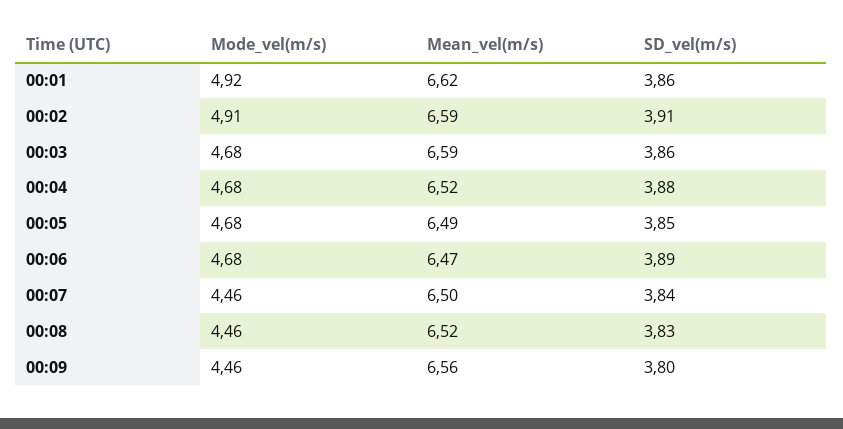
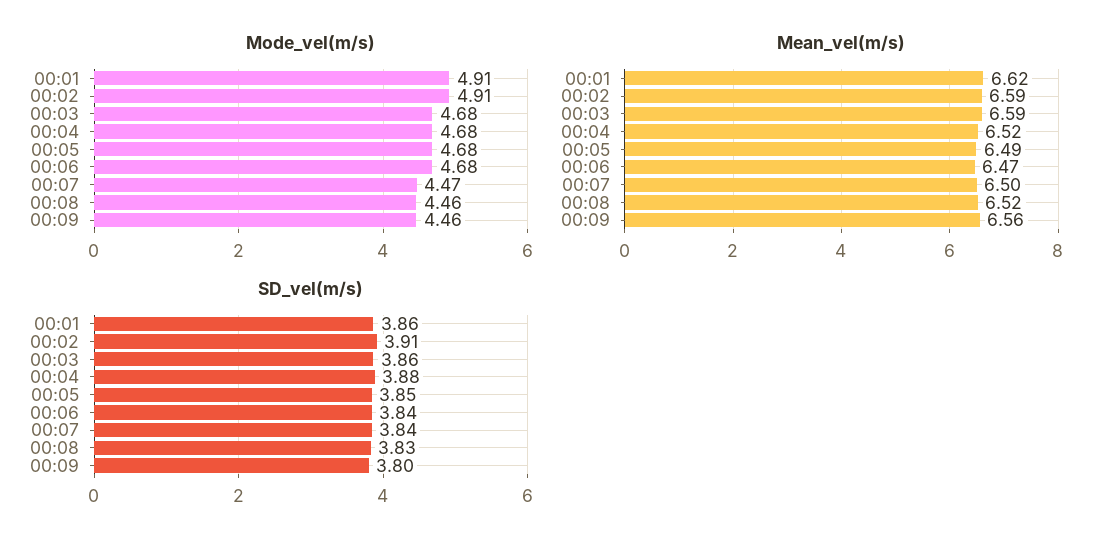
Mode_vel(m/s), 00:01: 4.92 -> 4.91
SD_vel(m/s), 00:06: 3.89 -> 3.84
Mode_vel(m/s), 00:07: 4.46 -> 4.47

